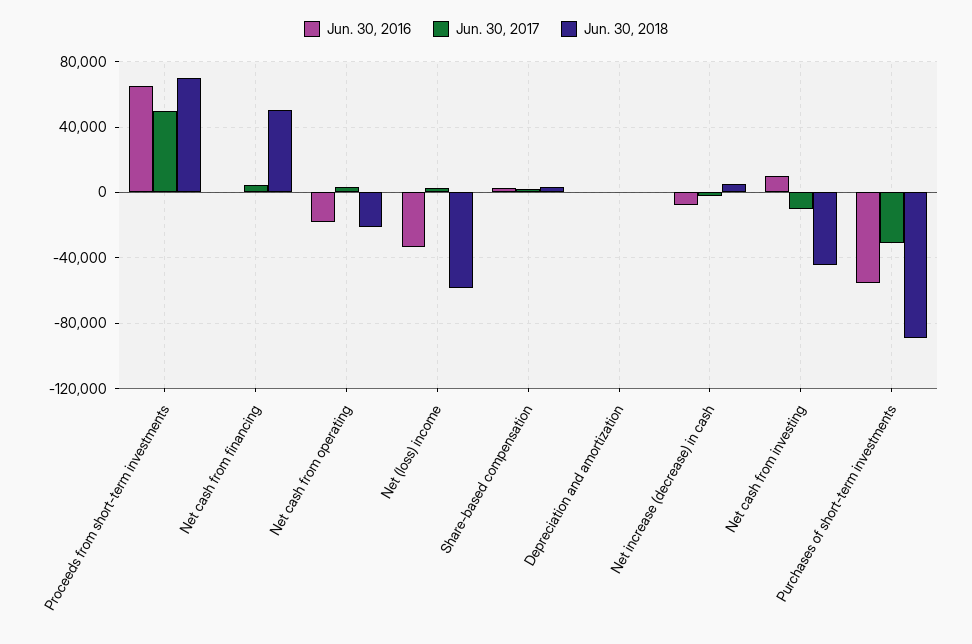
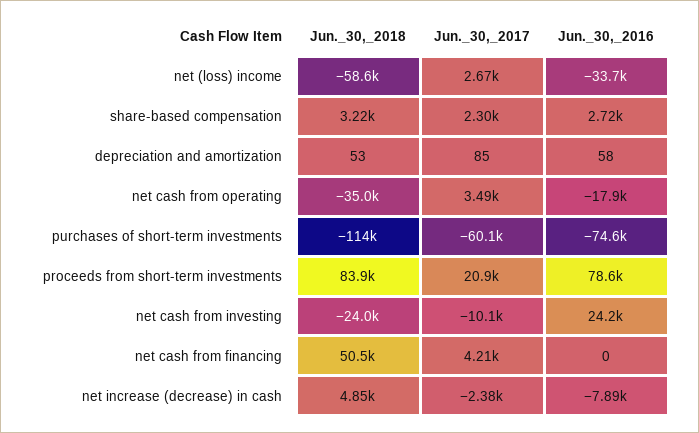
Jun. 30, 2016, Proceeds from short-term investments: 65000 -> 78600
Jun. 30, 2017, Proceeds from short-term investments: 50000 -> 20900
Jun. 30, 2018, Proceeds from short-term investments: 70000 -> 83900
Jun. 30, 2018, Net cash from operating: -20000 -> -35000
Jun. 30, 2016, Net cash from investing: 10000 -> 24200
Jun. 30, 2018, Net cash from investing: -45000 -> -24000
Jun. 30, 2016, Purchases of short-term investments: -55000 -> -74600
Jun. 30, 2017, Purchases of short-term investments: -30000 -> -60100
Jun. 30, 2018, Purchases of short-term investments: -90000 -> -114000

